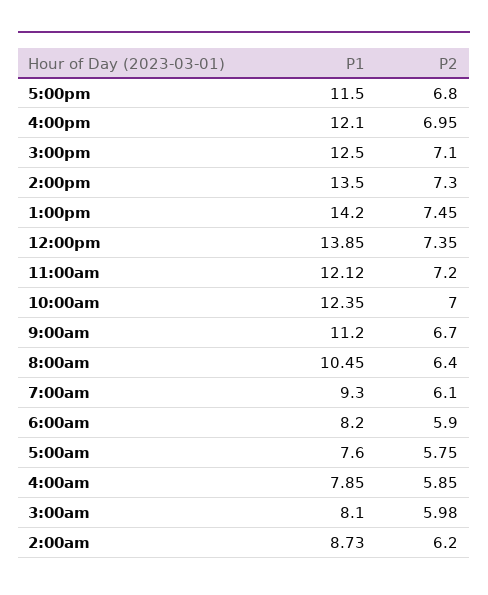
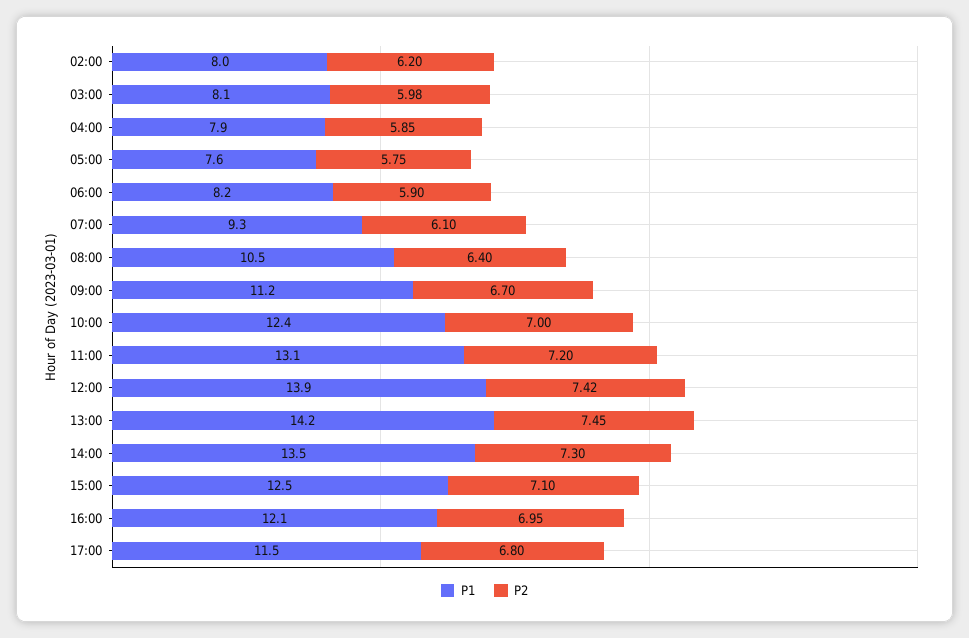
P2, 12:00pm: 7.35 -> 7.42
P1, 11:00am: 12.12 -> 13.1
P1, 2:00am: 8.73 -> 8

